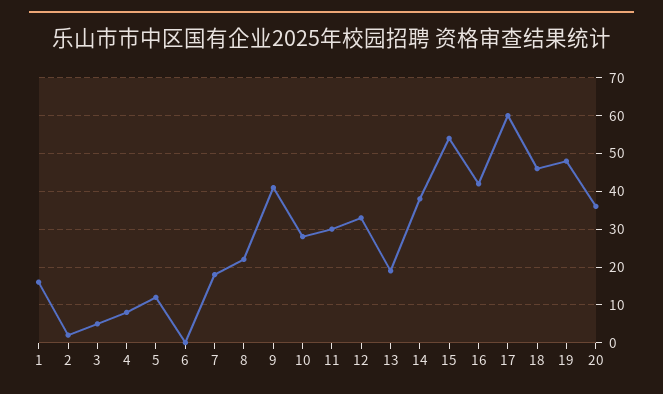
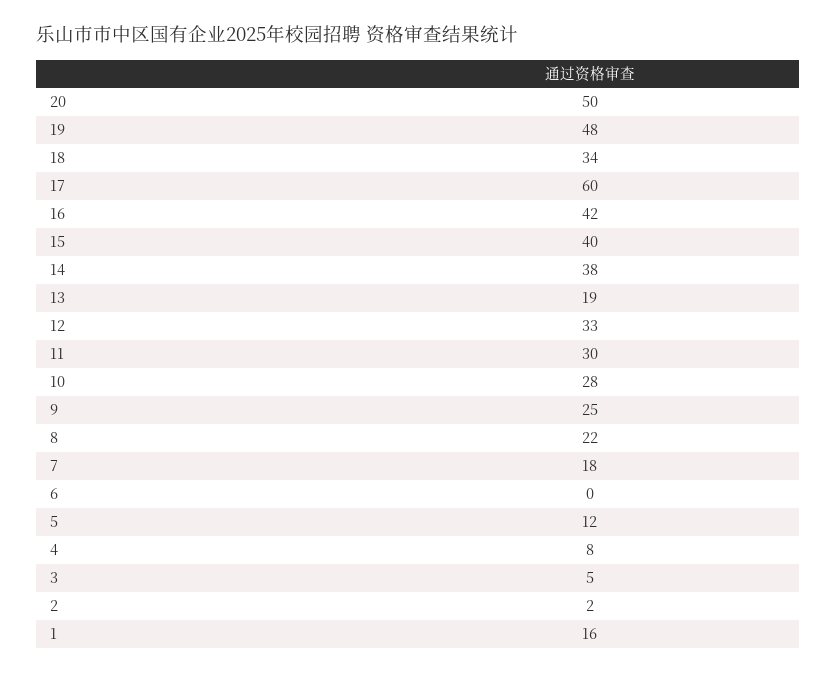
9: 40 -> 25
15: 55 -> 40
18: 45 -> 34
20: 35 -> 50

